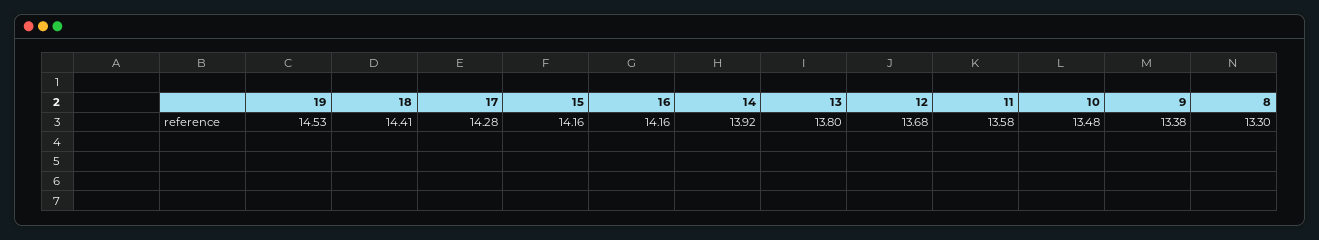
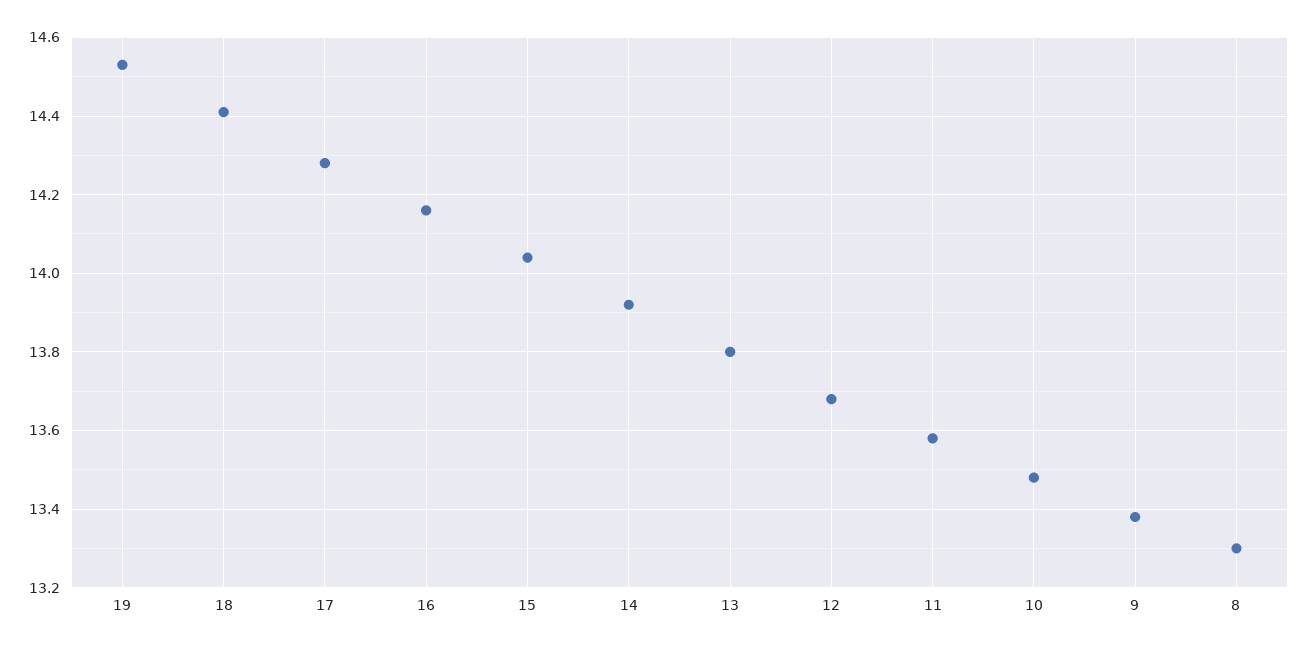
15: 14.16 -> 14.05

